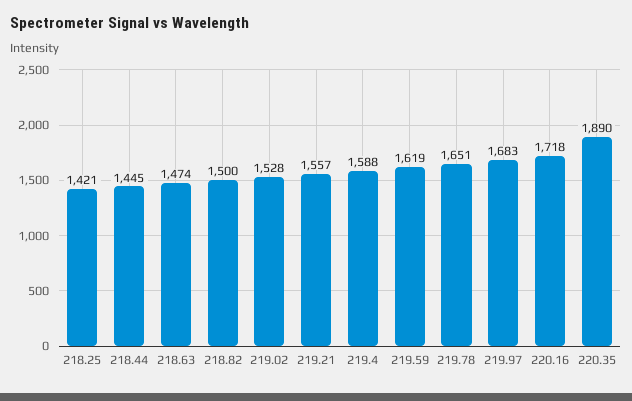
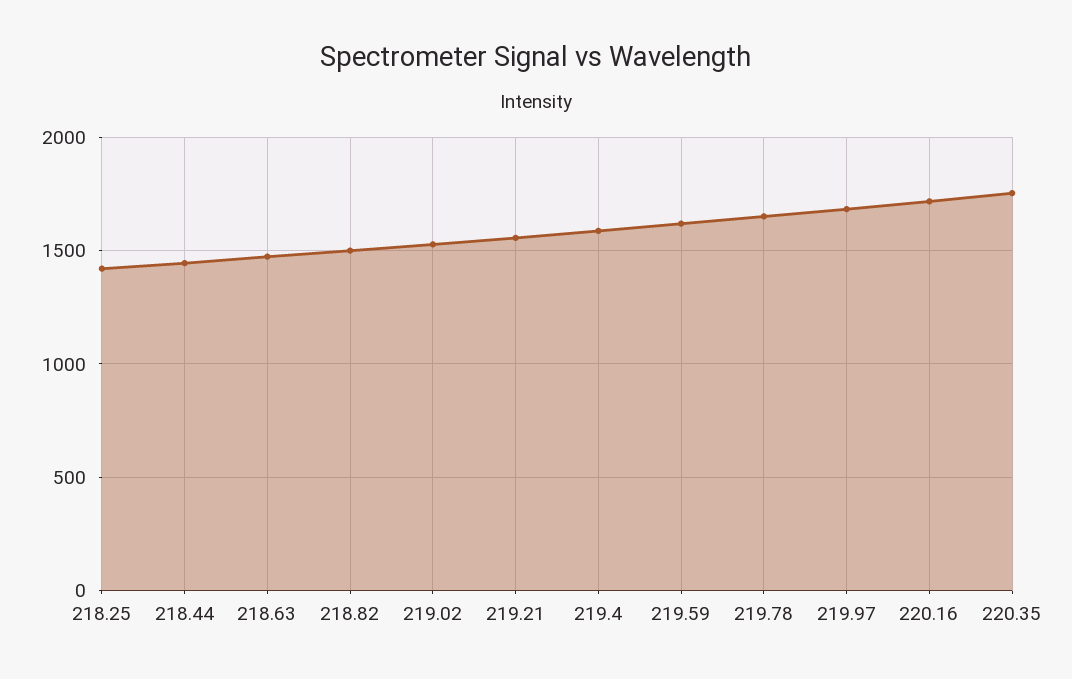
220.35: 1890 -> 1750

